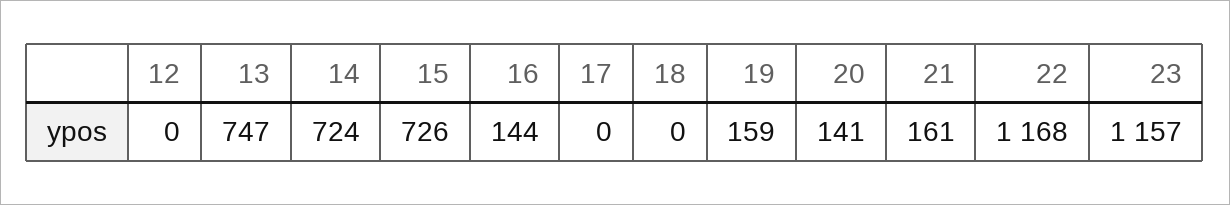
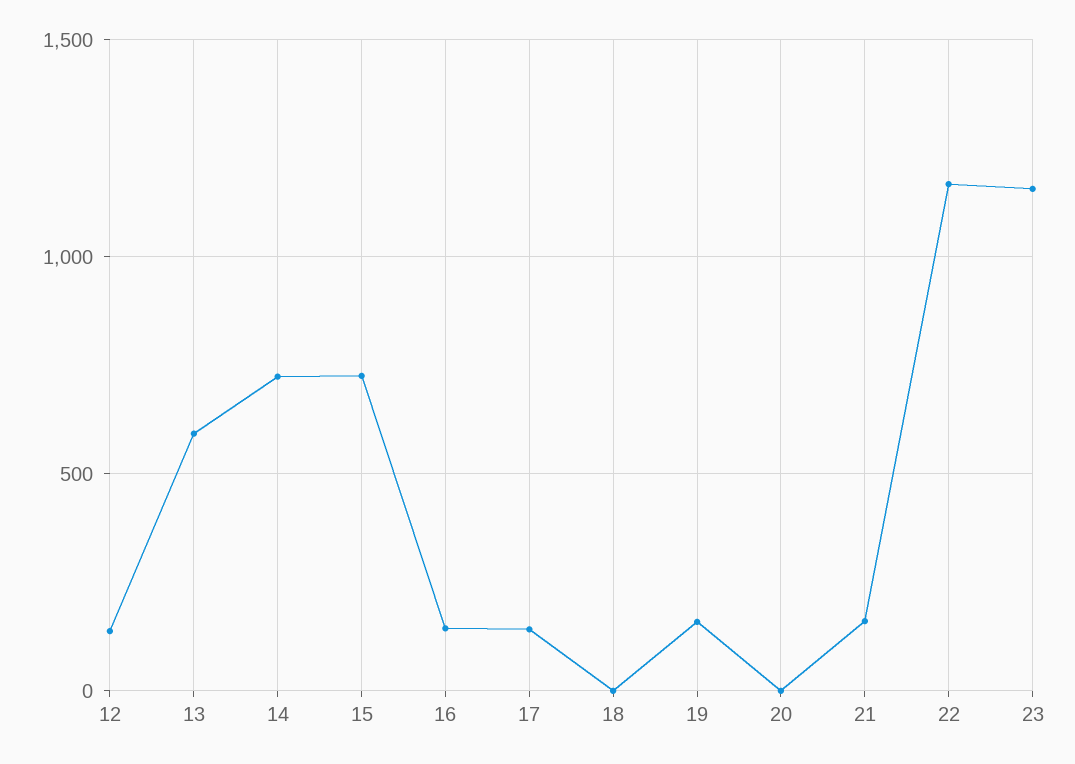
12: 0 -> 150
13: 747 -> 600
17: 0 -> 150
20: 141 -> 0

